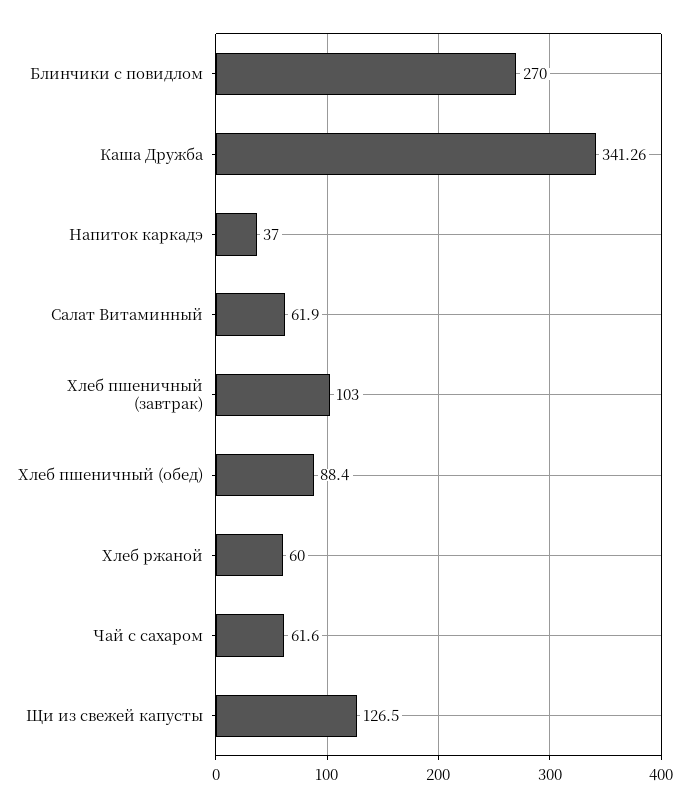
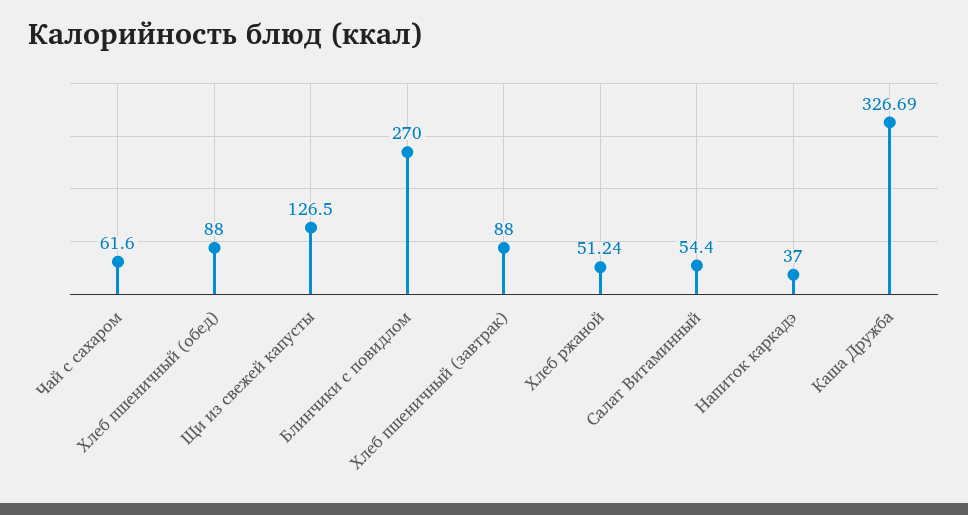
Каша Дружба: 341.26 -> 326.69
Салат Витаминный: 61.9 -> 54.4
Хлеб пшеничный (завтрак): 103 -> 88
Хлеб пшеничный (обед): 88.4 -> 88
Хлеб ржаной: 60 -> 51.24

